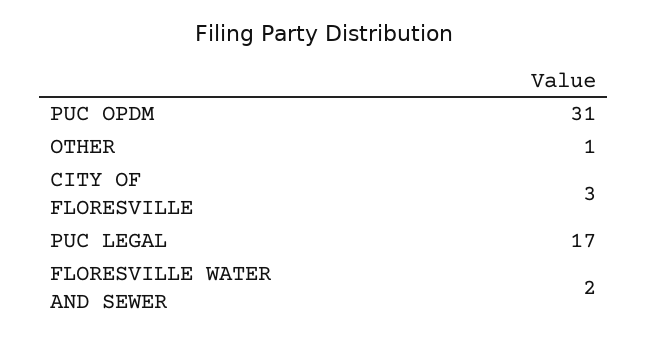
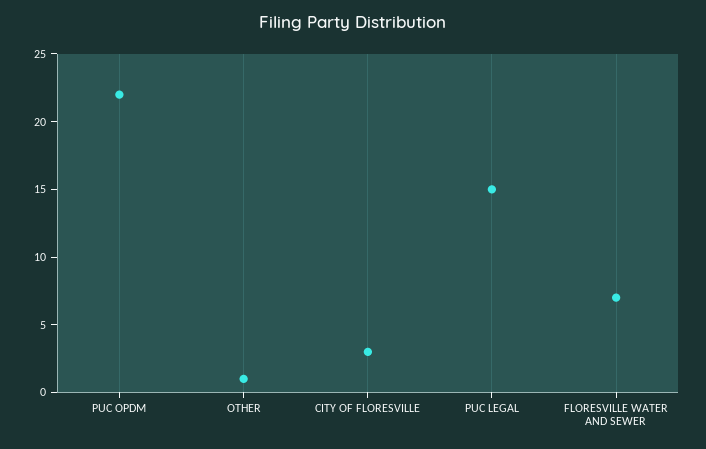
PUC OPDM: 31 -> 22
PUC LEGAL: 17 -> 15
FLORESVILLE WATER AND SEWER: 2 -> 7

